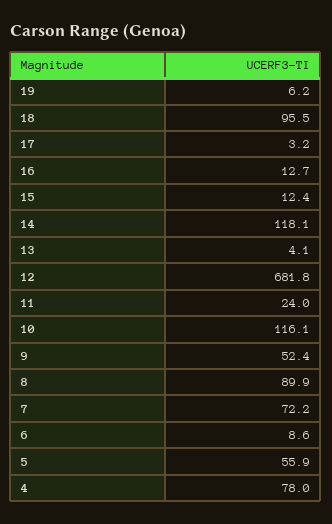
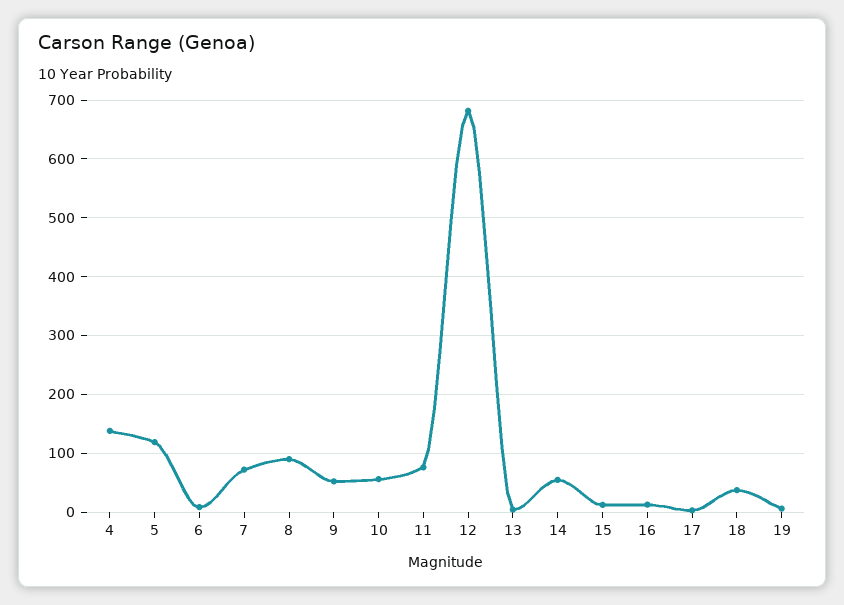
18: 95.5 -> 40
14: 118.1 -> 60
11: 24 -> 80
10: 116.1 -> 60
5: 55.9 -> 120
4: 78 -> 140

